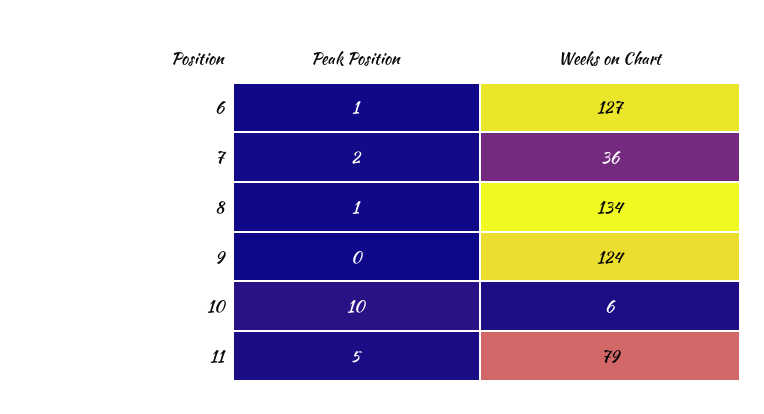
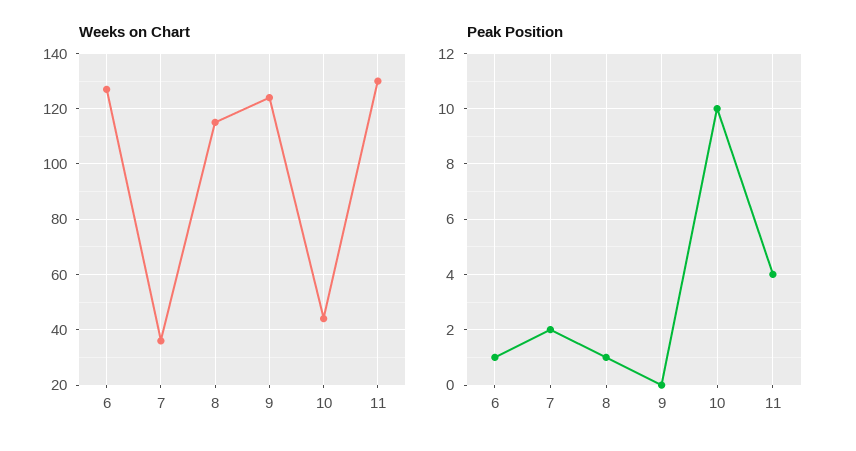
Weeks on Chart, 8: 134 -> 115
Weeks on Chart, 10: 6 -> 45
Peak Position, 11: 5 -> 4
Weeks on Chart, 11: 79 -> 130

